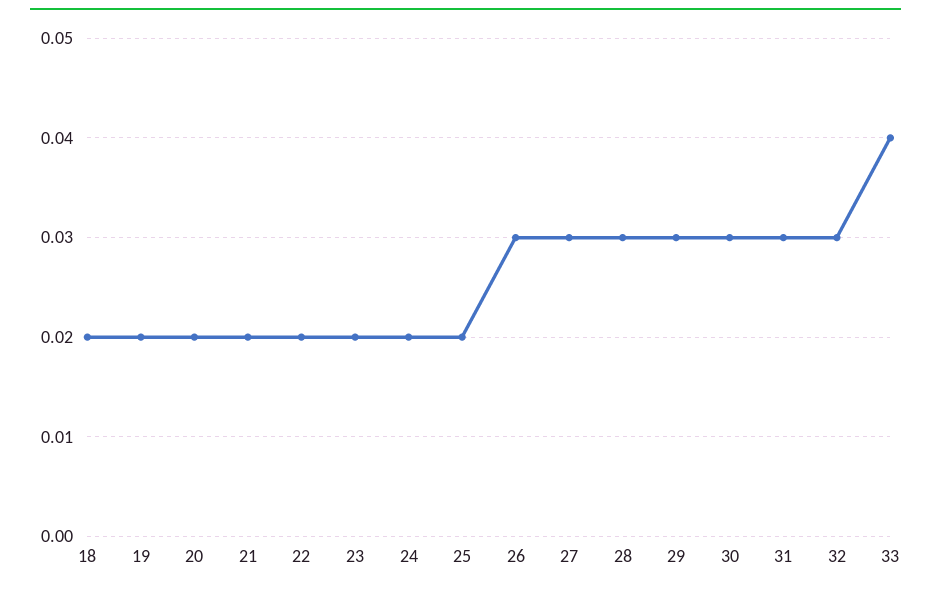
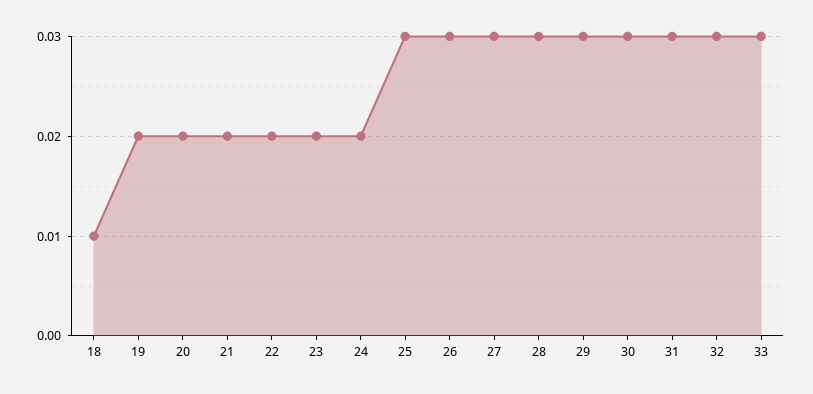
18: 0.02 -> 0.01
25: 0.02 -> 0.03
33: 0.04 -> 0.03

